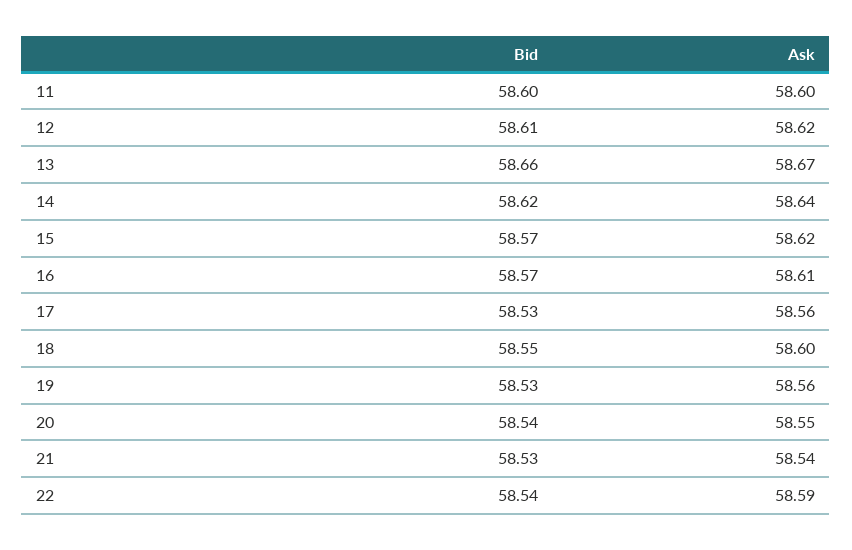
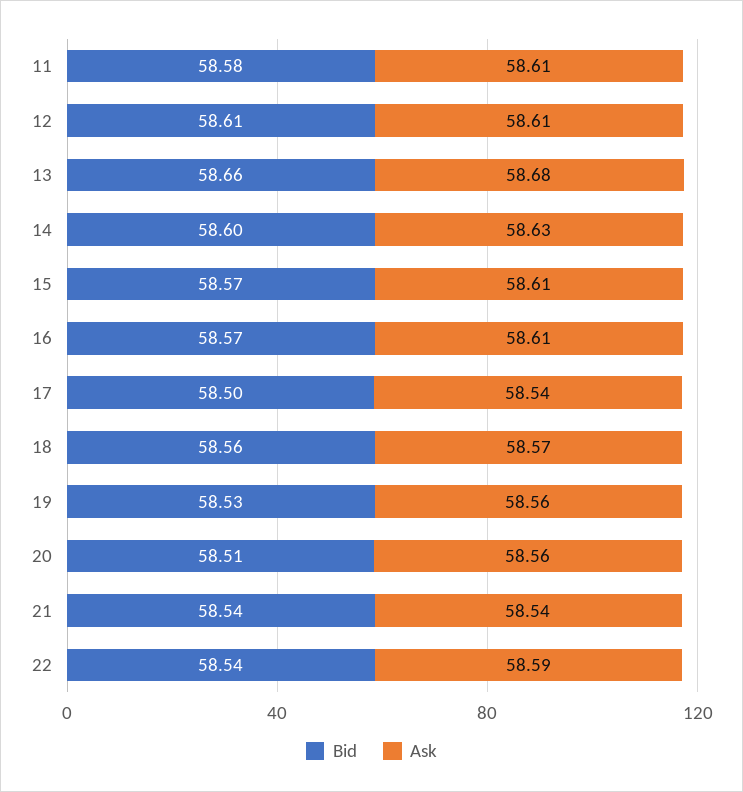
Bid, 11: 58.6 -> 58.58
Ask, 11: 58.6 -> 58.61
Ask, 12: 58.62 -> 58.61
Ask, 13: 58.67 -> 58.68
Bid, 14: 58.62 -> 58.6
Ask, 14: 58.64 -> 58.63
Ask, 15: 58.62 -> 58.61
Bid, 17: 58.53 -> 58.5
Ask, 17: 58.56 -> 58.54
Bid, 18: 58.55 -> 58.56
Ask, 18: 58.6 -> 58.57
Bid, 20: 58.54 -> 58.51
Ask, 20: 58.55 -> 58.56
Bid, 21: 58.53 -> 58.54

